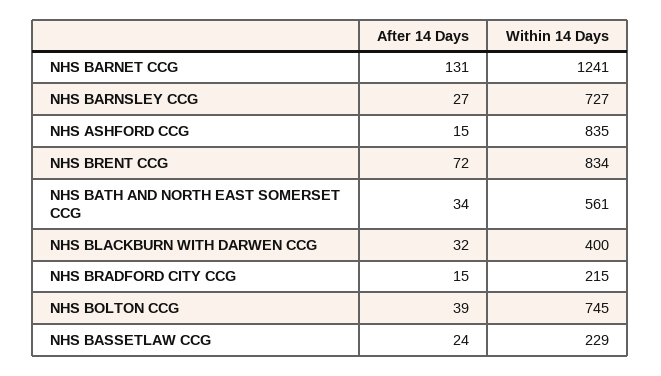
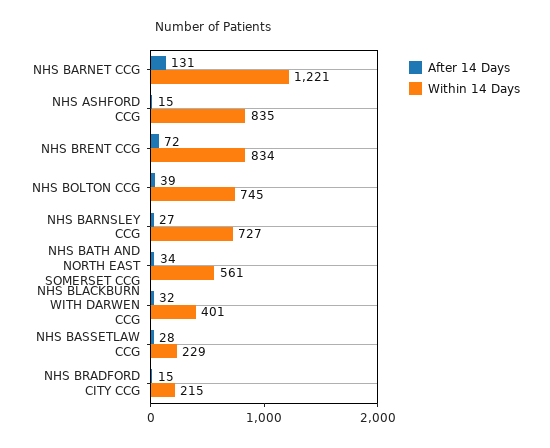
Within 14 Days, NHS BARNET CCG: 1241 -> 1221
Within 14 Days, NHS BLACKBURN WITH DARWEN CCG: 400 -> 401
After 14 Days, NHS BASSETLAW CCG: 24 -> 28

